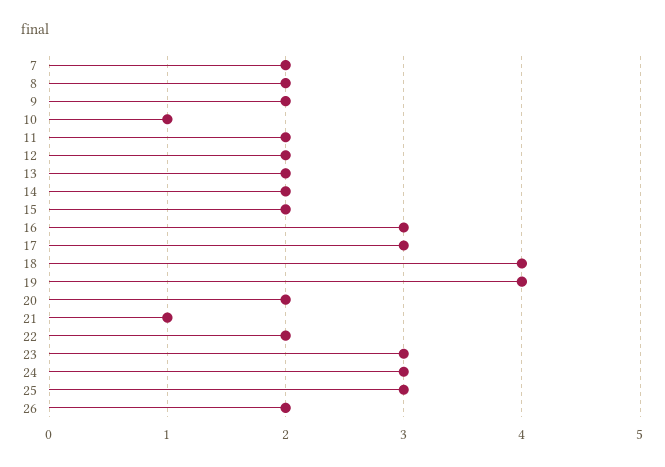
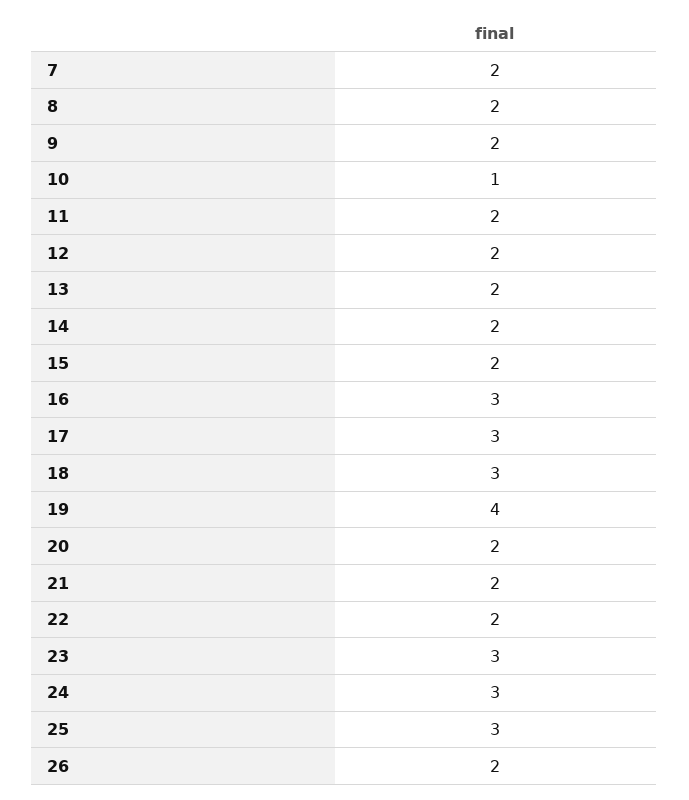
18: 4 -> 3
21: 1 -> 2

